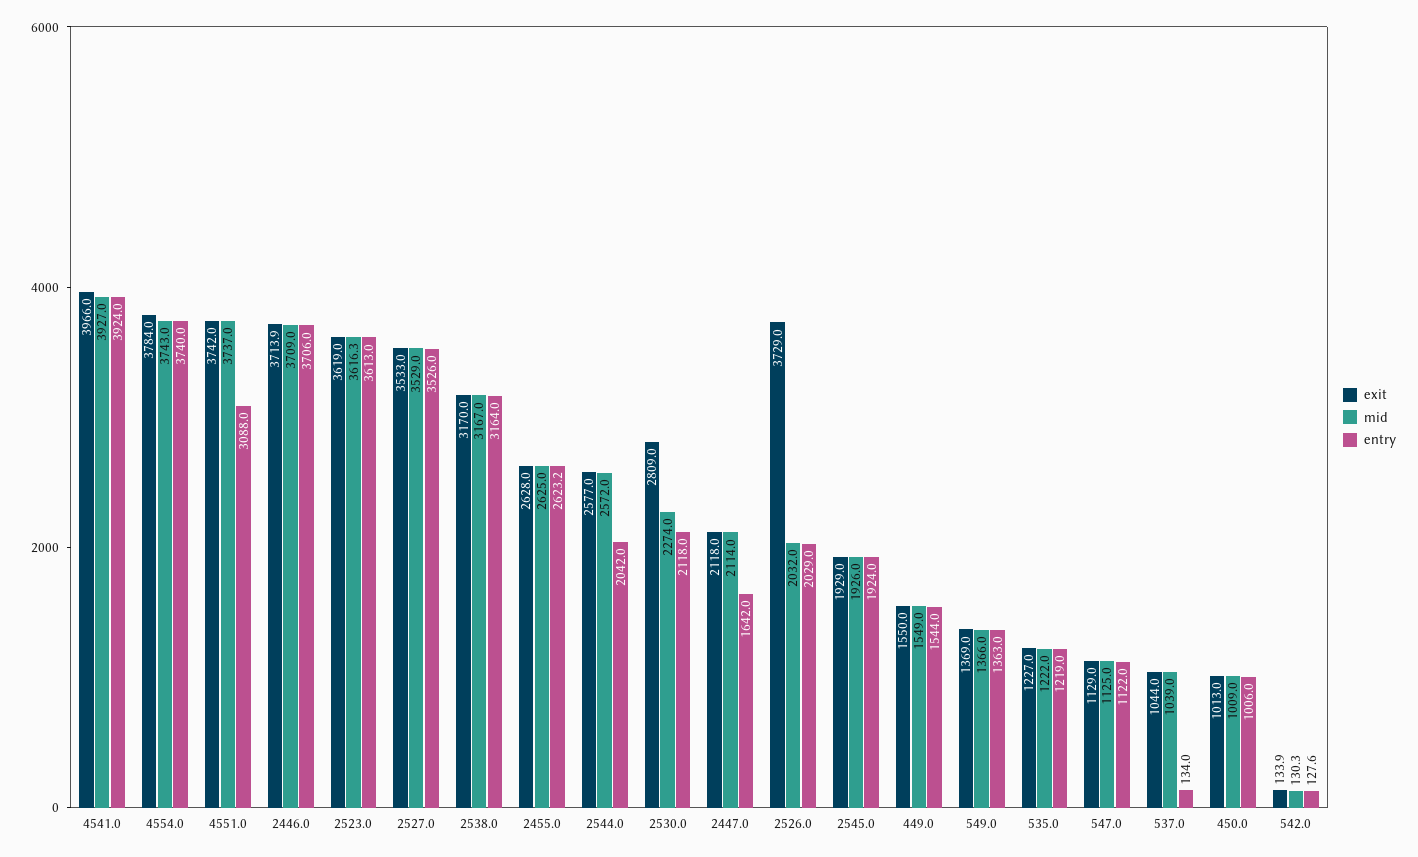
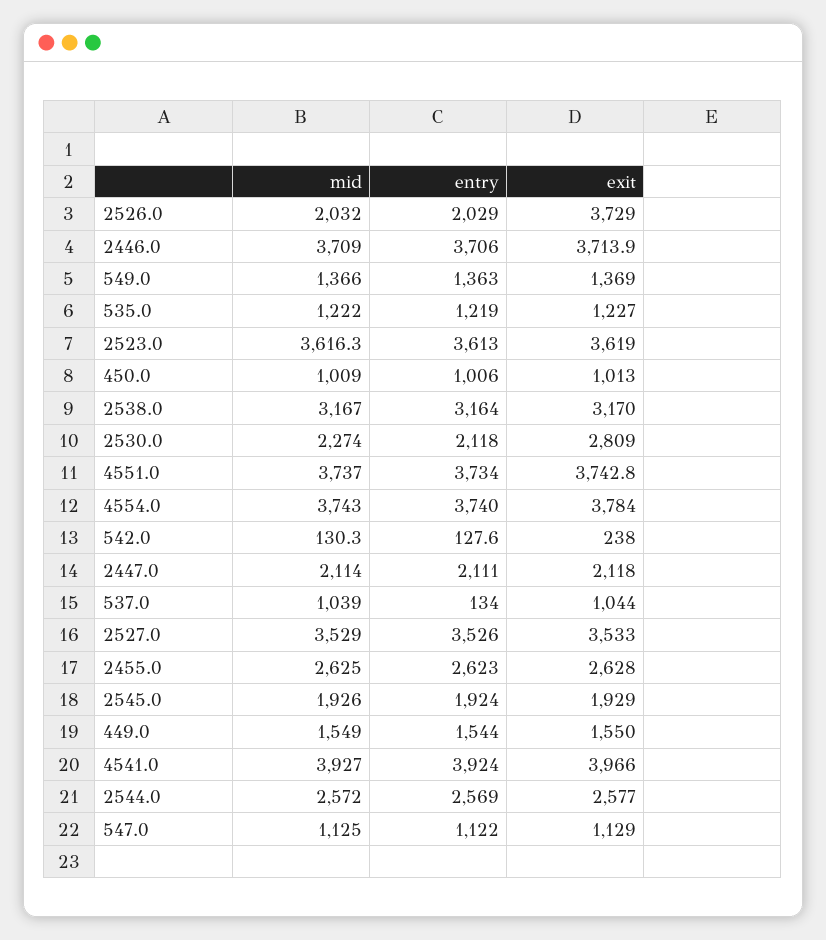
exit, 4551.0: 3742 -> 3742.8
entry, 4551.0: 3088 -> 3734
entry, 2455.0: 2623.2 -> 2623
entry, 2544.0: 2042 -> 2569
entry, 2447.0: 1642 -> 2111
exit, 542.0: 133.9 -> 238

